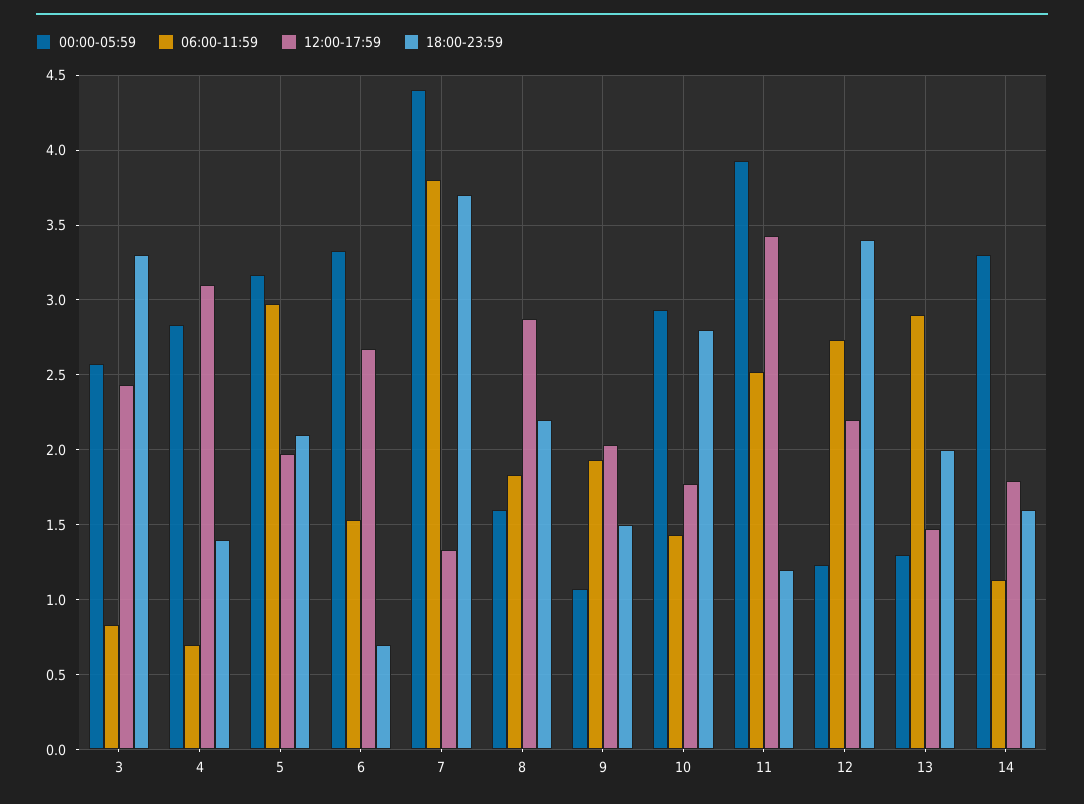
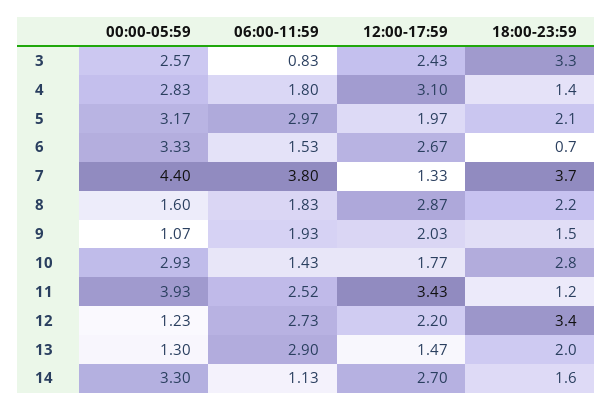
06:00-11:59, 4: 0.7 -> 1.8
12:00-17:59, 14: 1.8 -> 2.7

